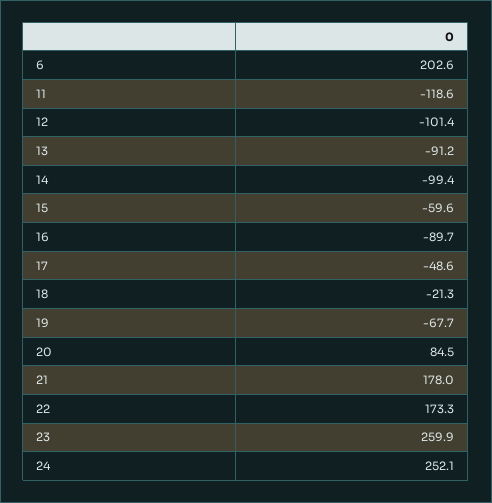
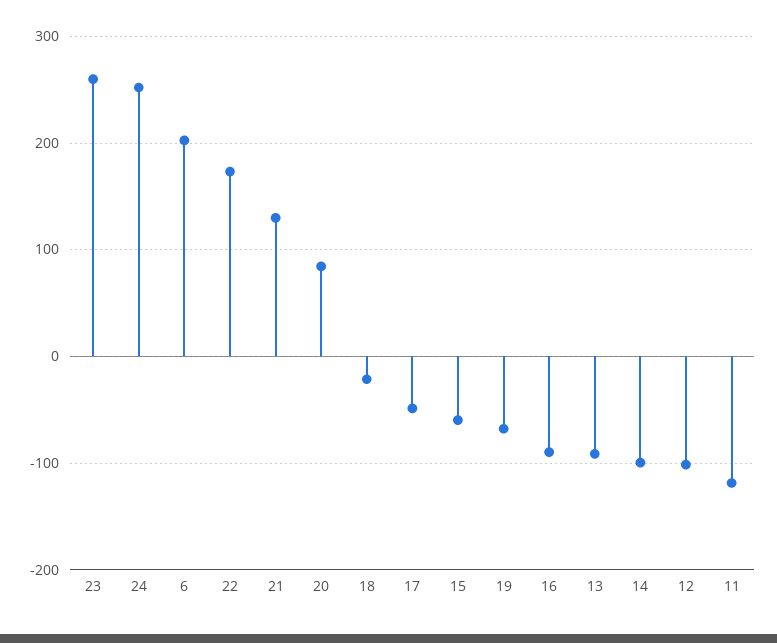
21: 178 -> 130

